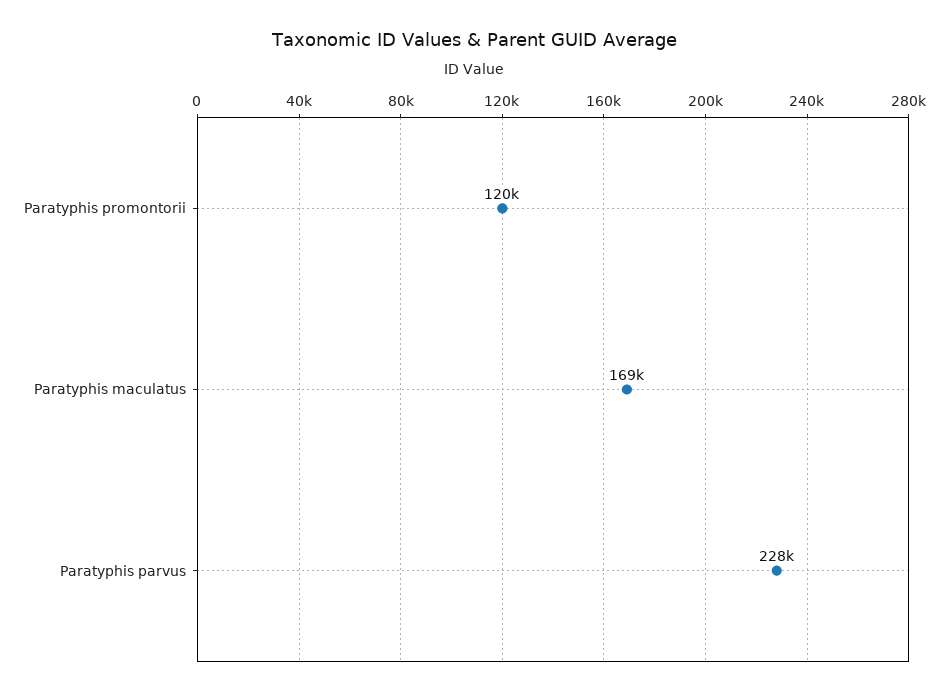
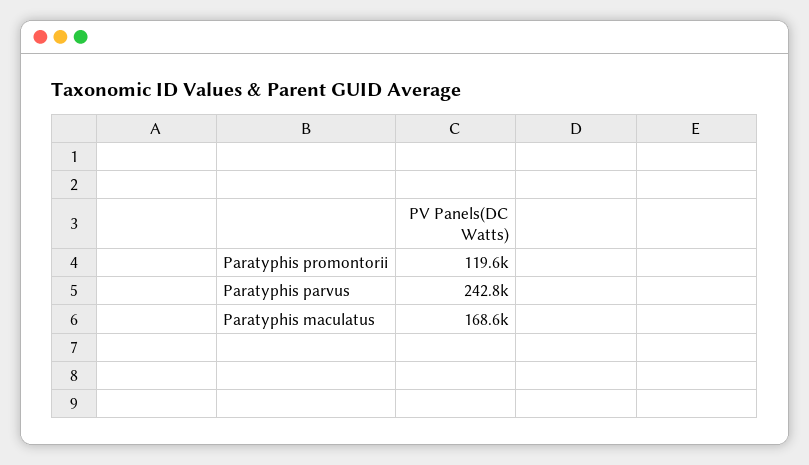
Paratyphis parvus: 228000 -> 242800

